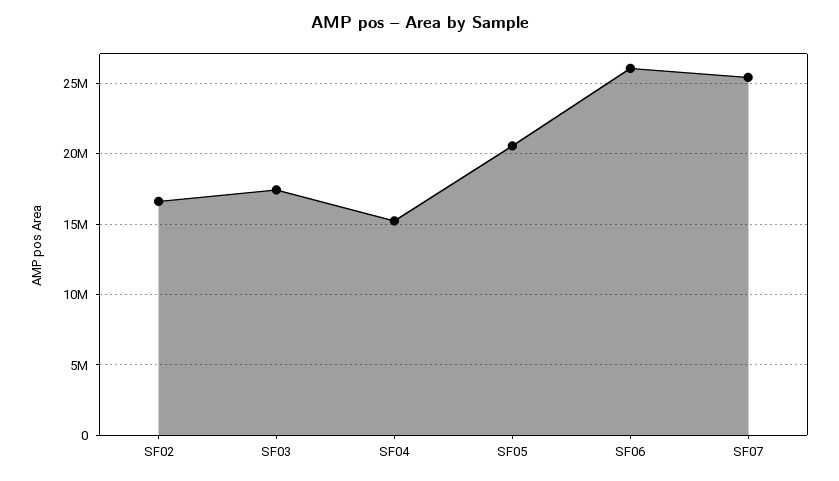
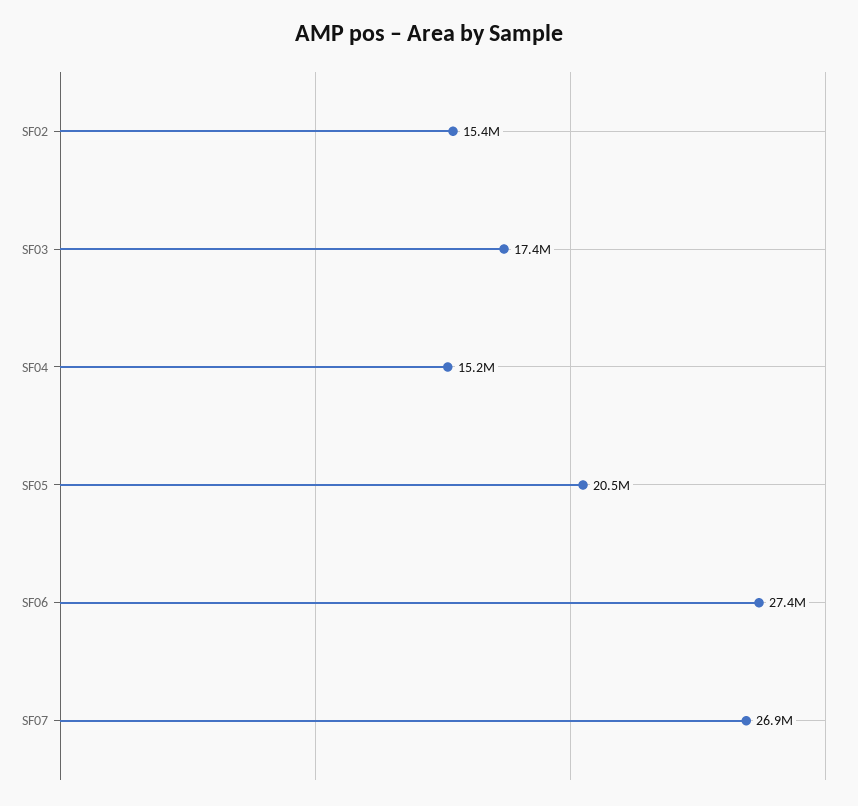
SF02: 16500000 -> 15400000
SF06: 26000000 -> 27400000
SF07: 25500000 -> 26900000

